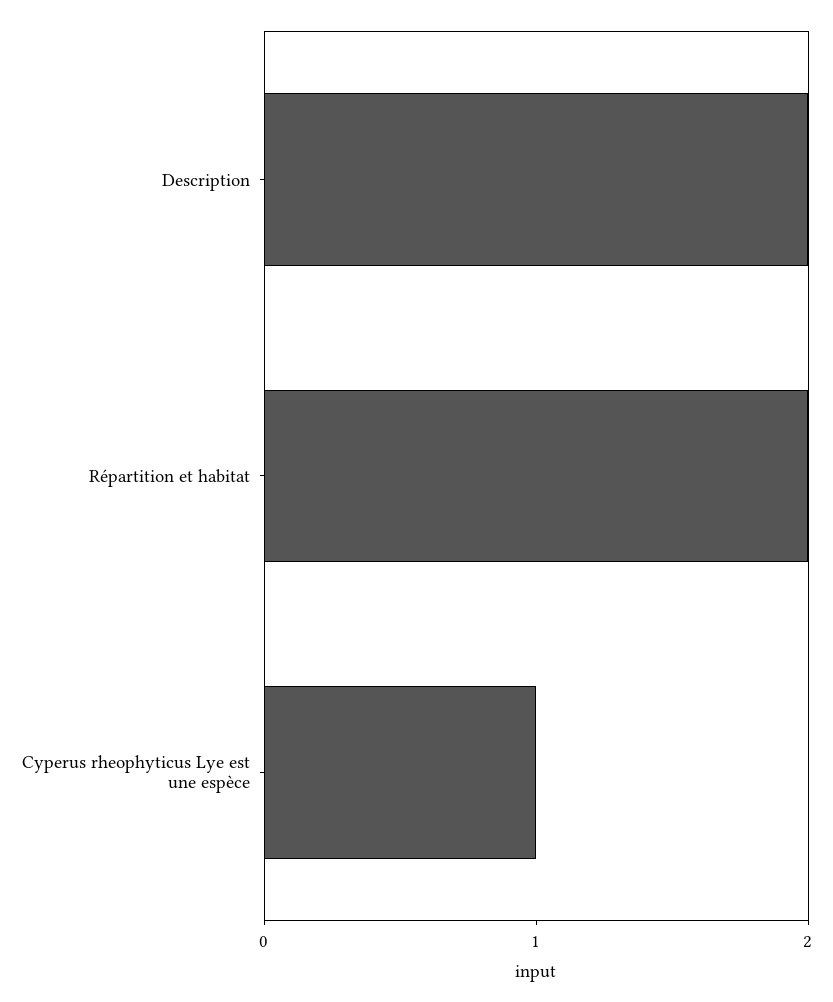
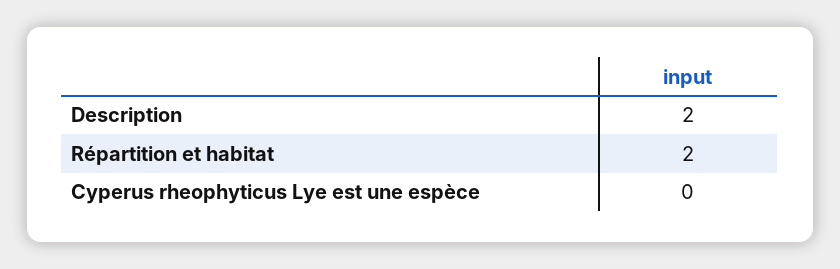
Cyperus rheophyticus Lye est une espèce: 1 -> 0

